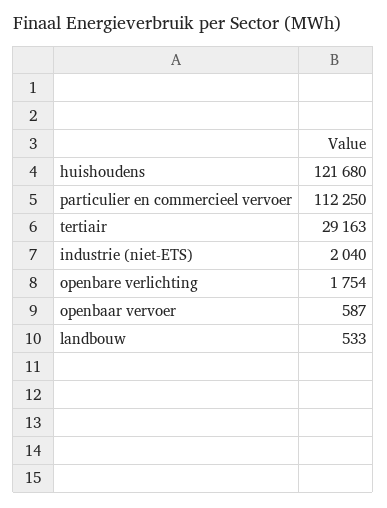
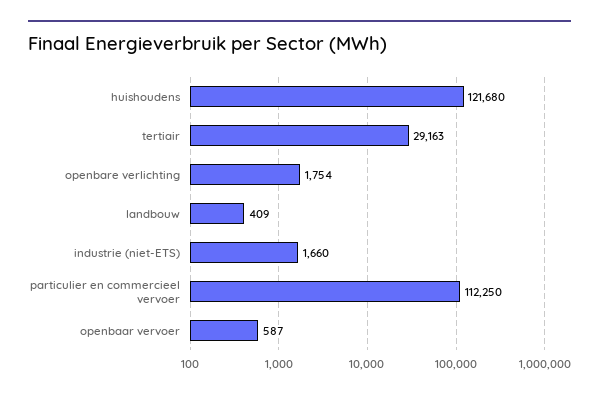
industrie (niet-ETS): 2040 -> 1660
landbouw: 533 -> 409

